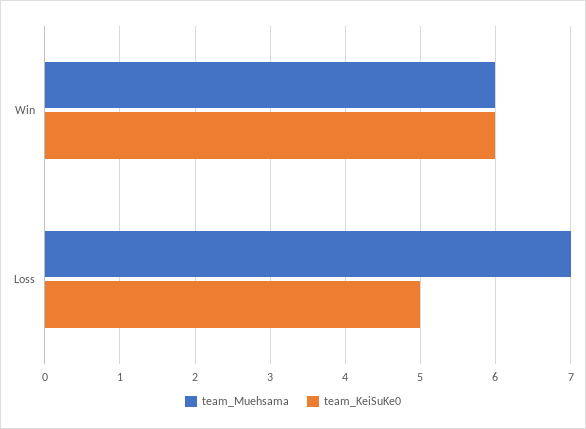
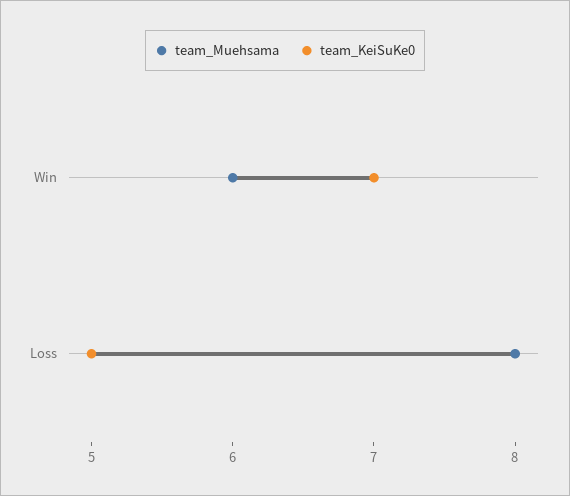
team_KeiSuKe0, Win: 6 -> 7
team_Muehsama, Loss: 7 -> 8

